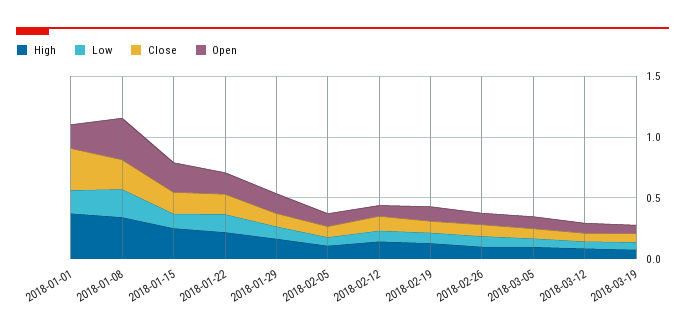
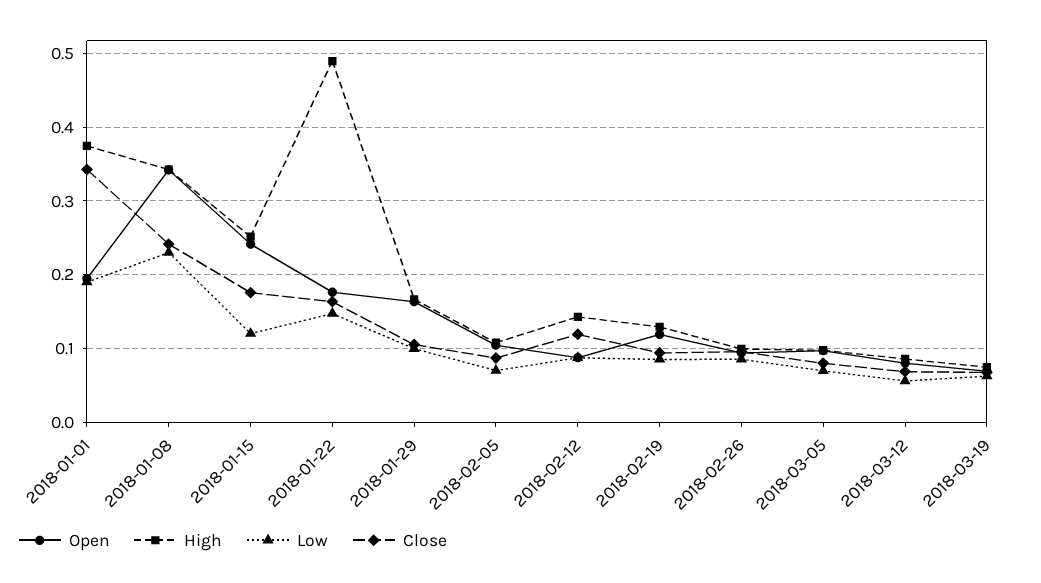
High, 2018-01-22: 0.2 -> 0.49

